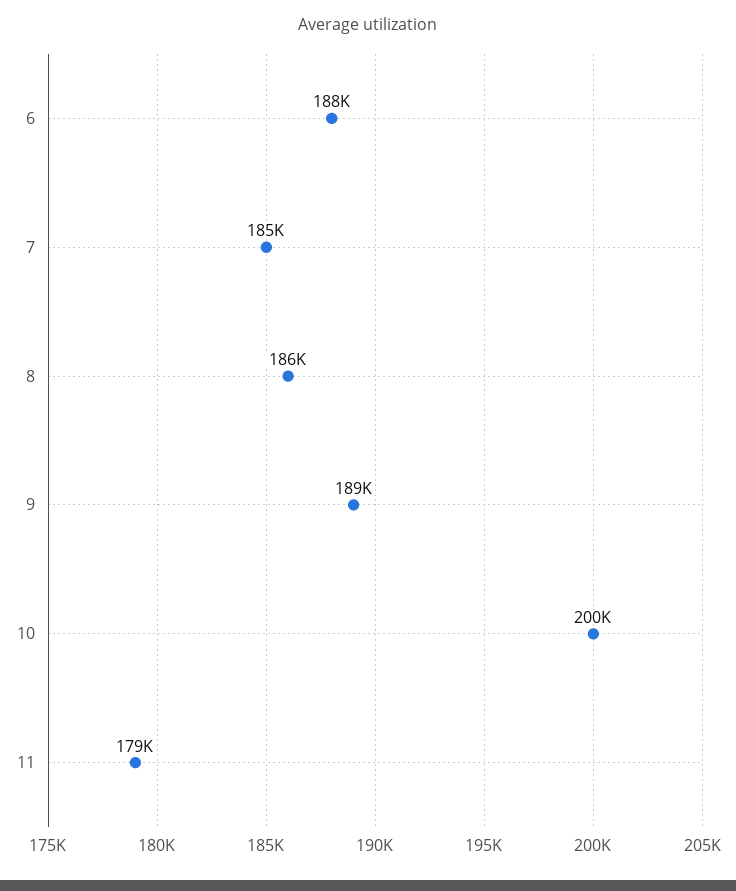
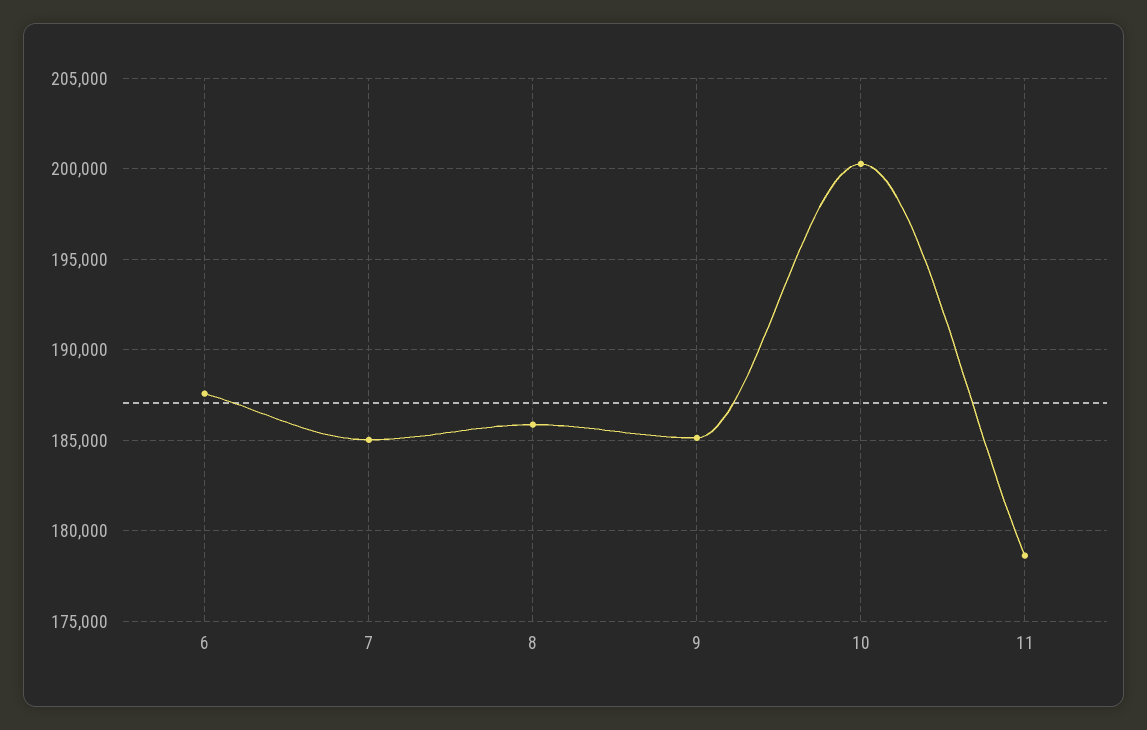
9: 189000 -> 185000

